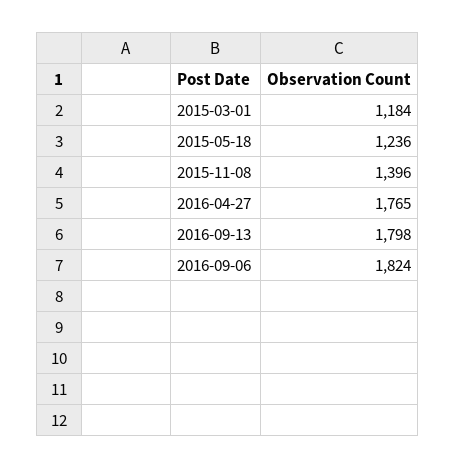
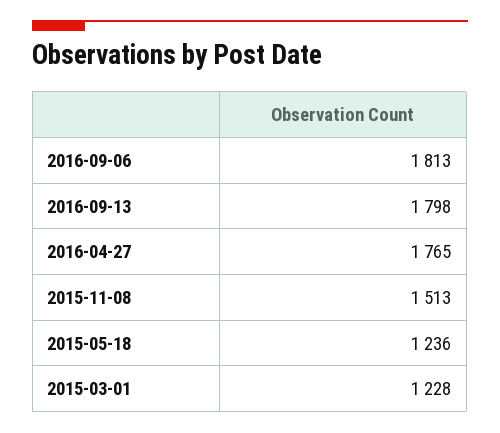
2015-03-01: 1184 -> 1228
2015-11-08: 1396 -> 1513
2016-09-06: 1824 -> 1813

